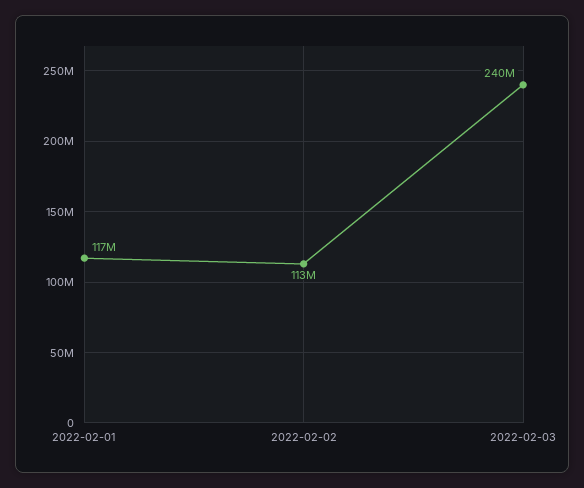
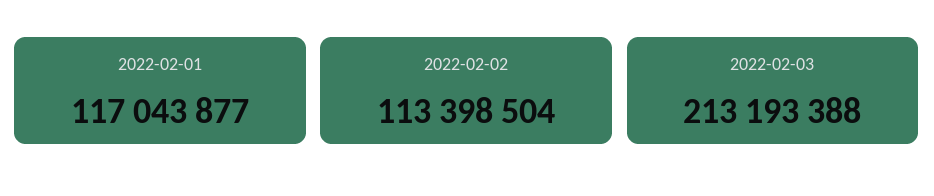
2022-02-03: 240000000 -> 213193388

